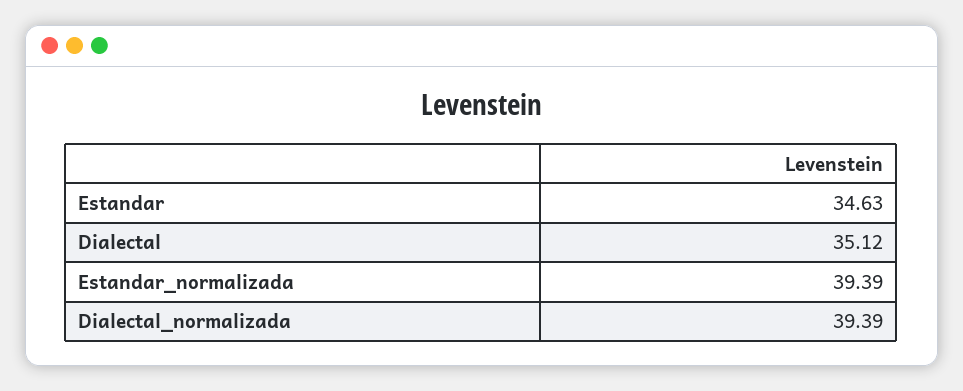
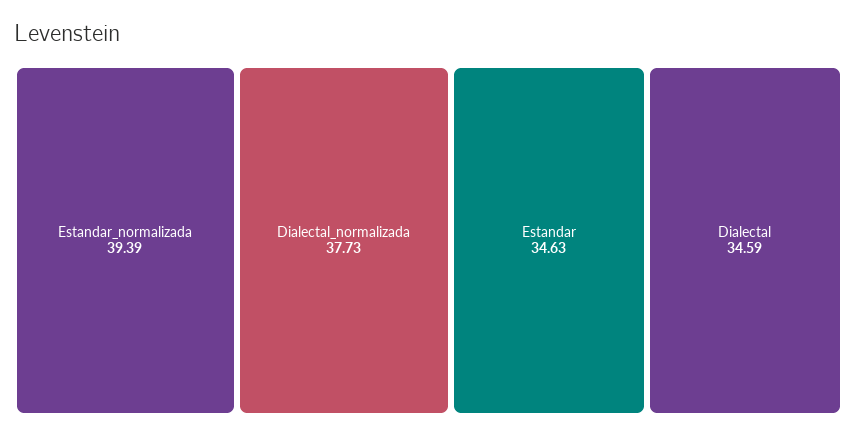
Dialectal: 35.12 -> 34.59
Dialectal_normalizada: 39.39 -> 37.73

